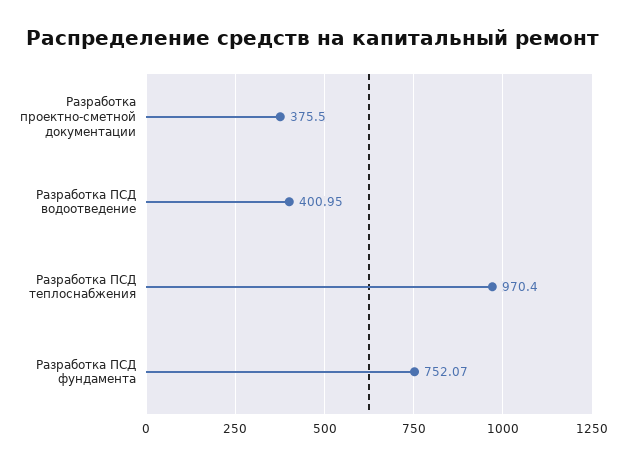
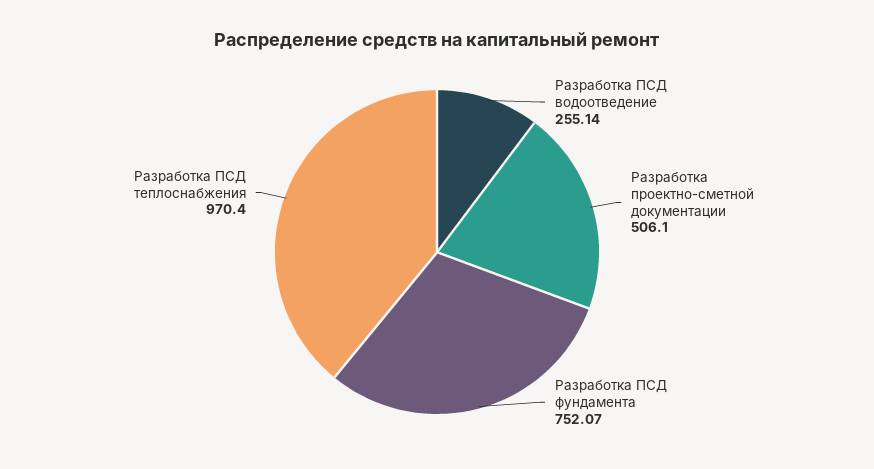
Разработка проектно-сметной документации: 375.5 -> 506.1
Разработка ПСД водоотведение: 400.95 -> 255.14

